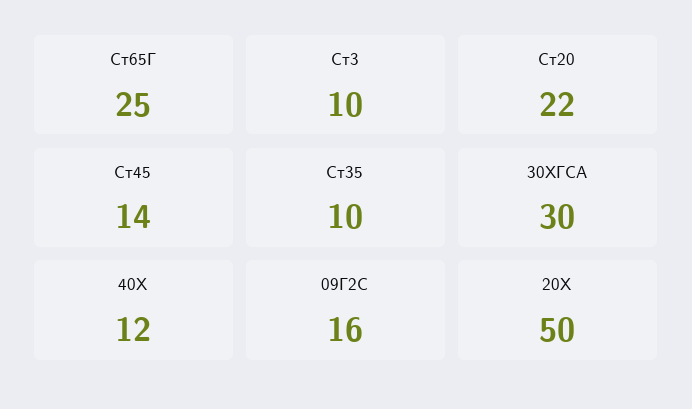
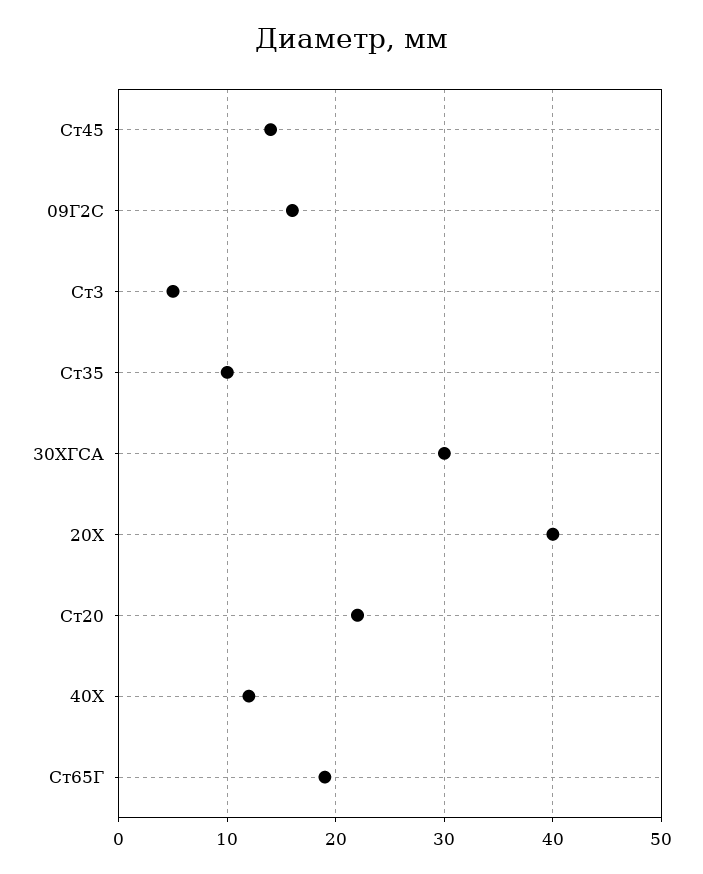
Ст65Г: 25 -> 19
Ст3: 10 -> 5
20Х: 50 -> 40

